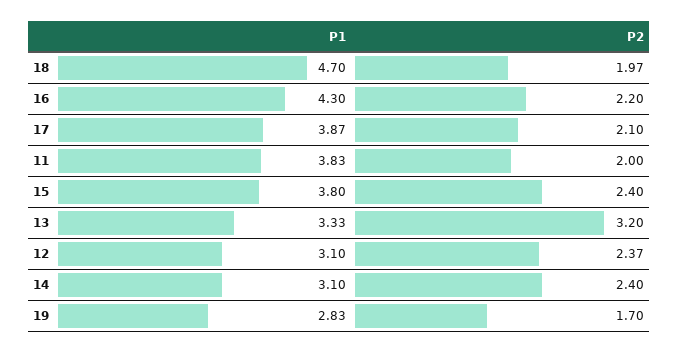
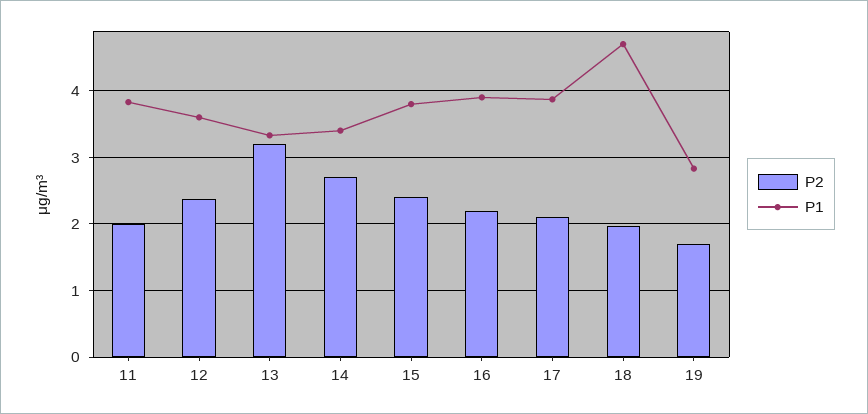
P1, 16: 4.3 -> 3.9
P1, 12: 3.1 -> 3.6
P1, 14: 3.1 -> 3.4
P2, 14: 2.4 -> 2.7

